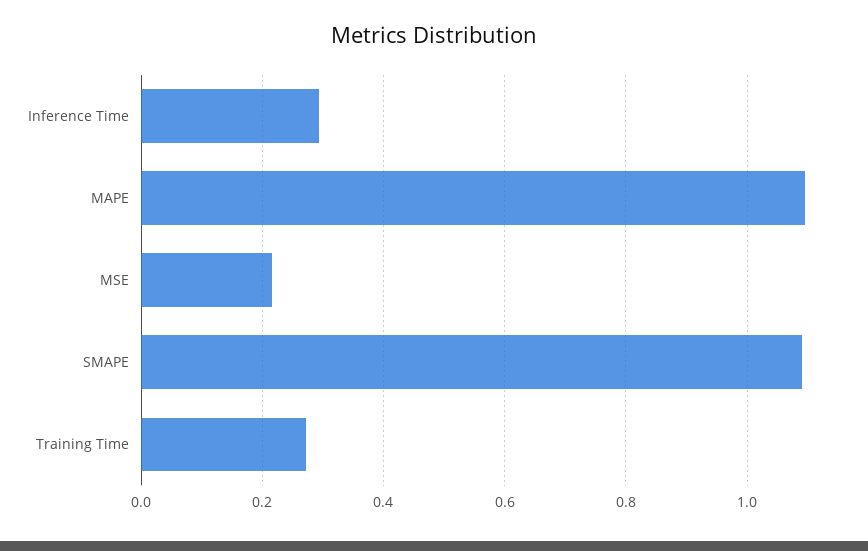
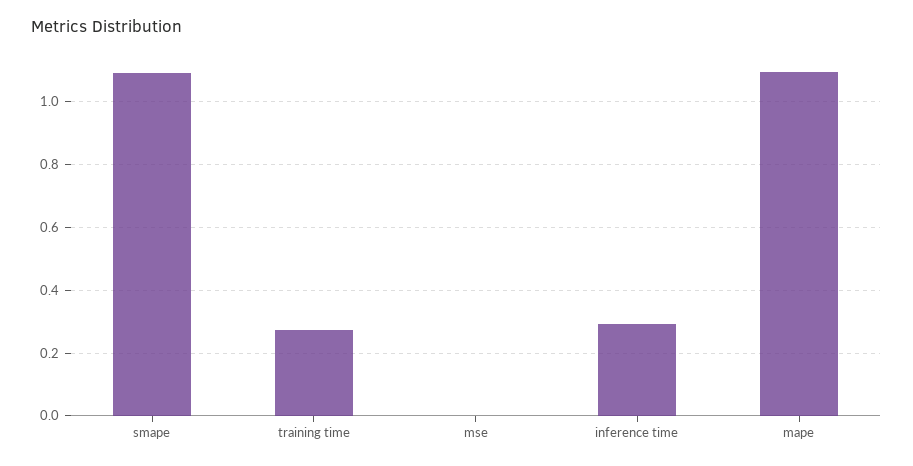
MSE: 0.22 -> 0

